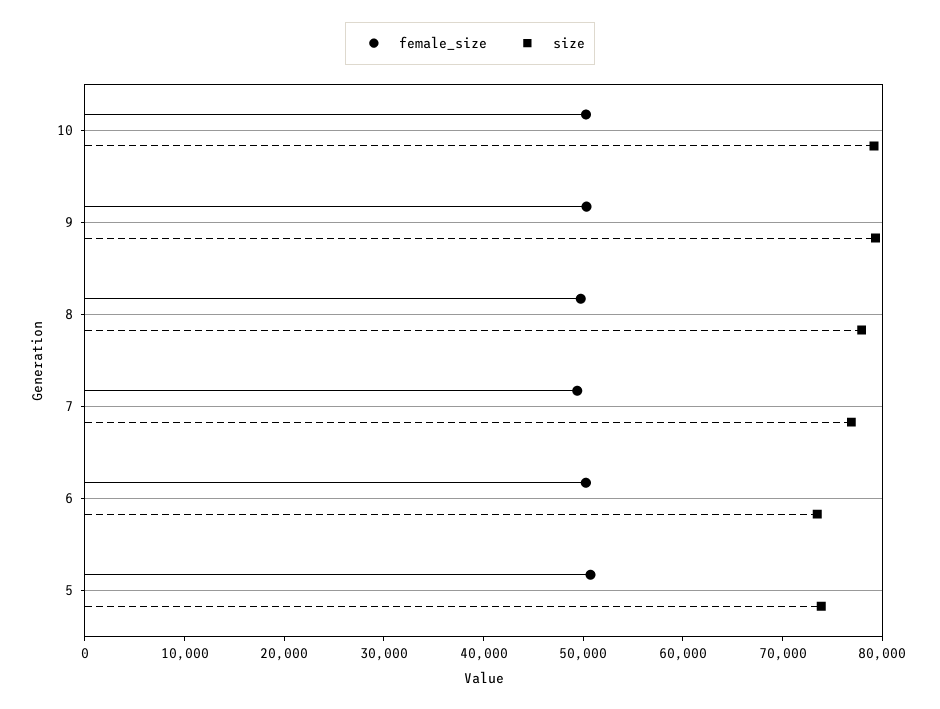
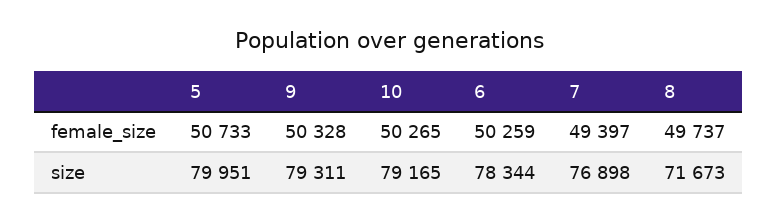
size, 8: 78000 -> 71673
size, 6: 74000 -> 78344
size, 5: 74000 -> 79951

